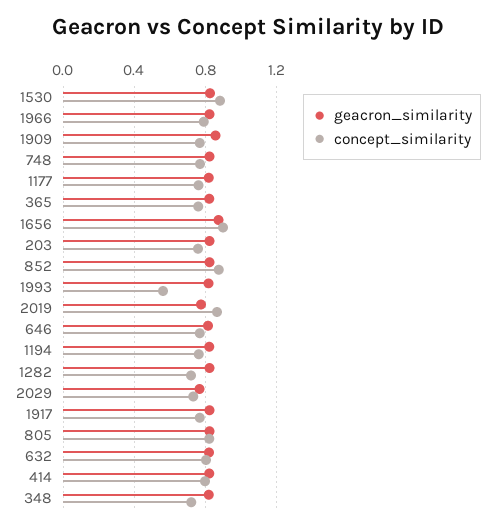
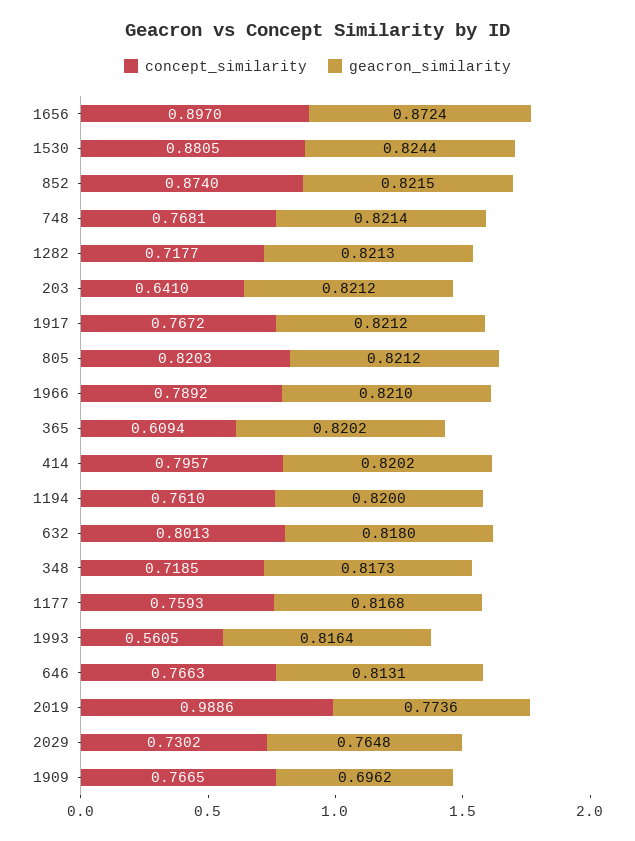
geacron_similarity, 1909: 0.85 -> 0.6962
concept_similarity, 365: 0.75 -> 0.6094
concept_similarity, 203: 0.75 -> 0.641
concept_similarity, 2019: 0.85 -> 0.9886

